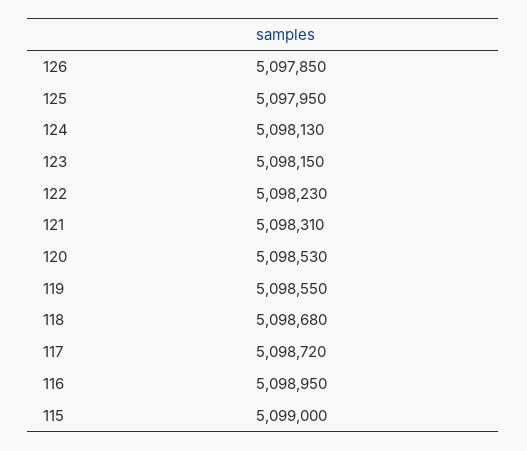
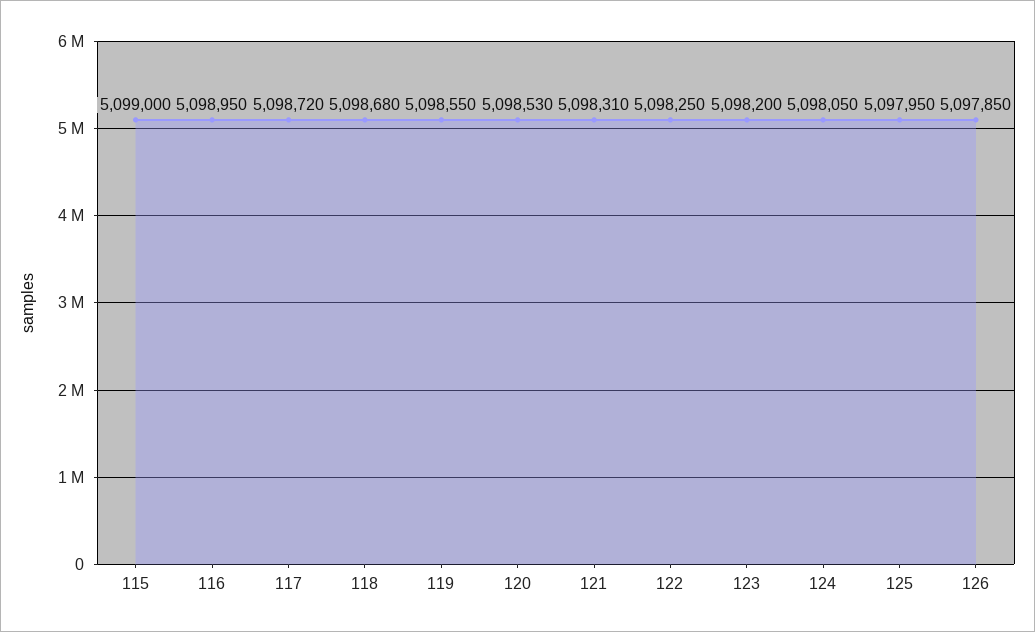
124: 5098130 -> 5098050
123: 5098150 -> 5098200
122: 5098230 -> 5098250

